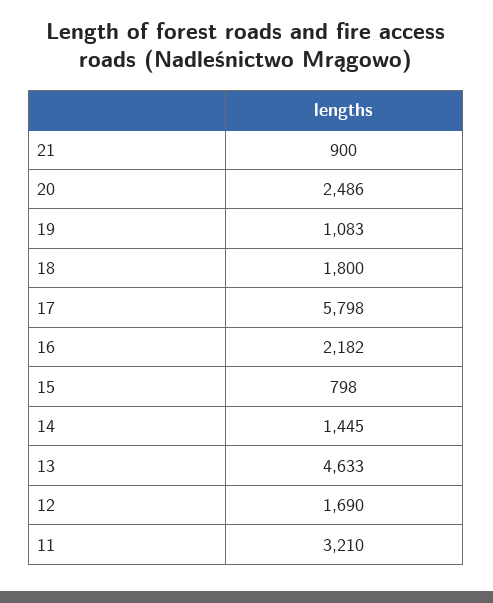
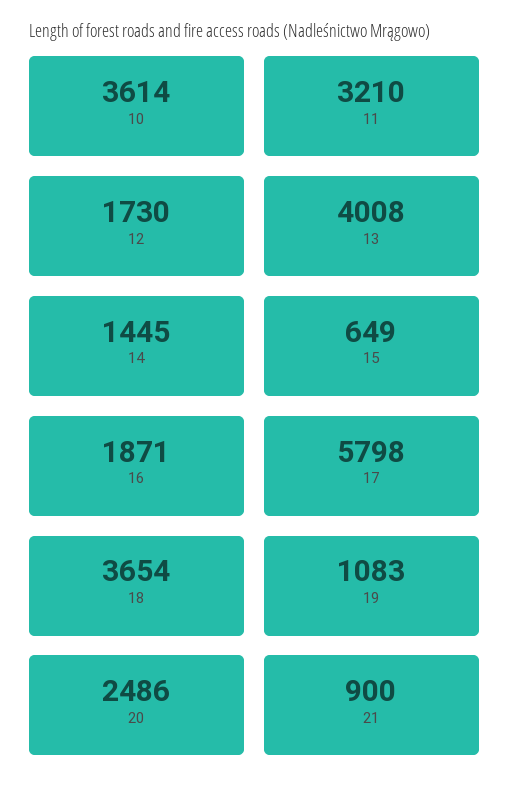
18: 1800 -> 3654
16: 2182 -> 1871
15: 798 -> 649
13: 4633 -> 4008
12: 1690 -> 1730
10: none -> 3614

